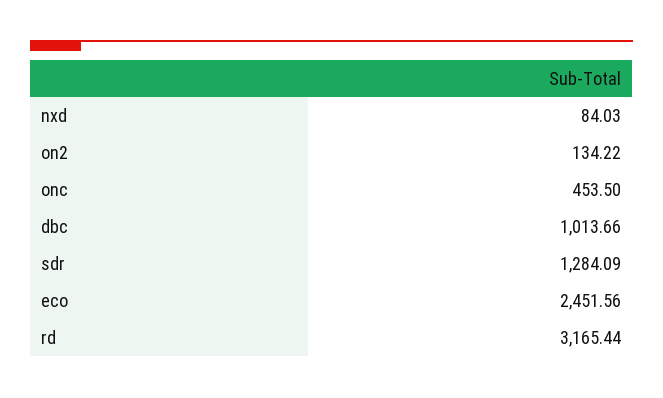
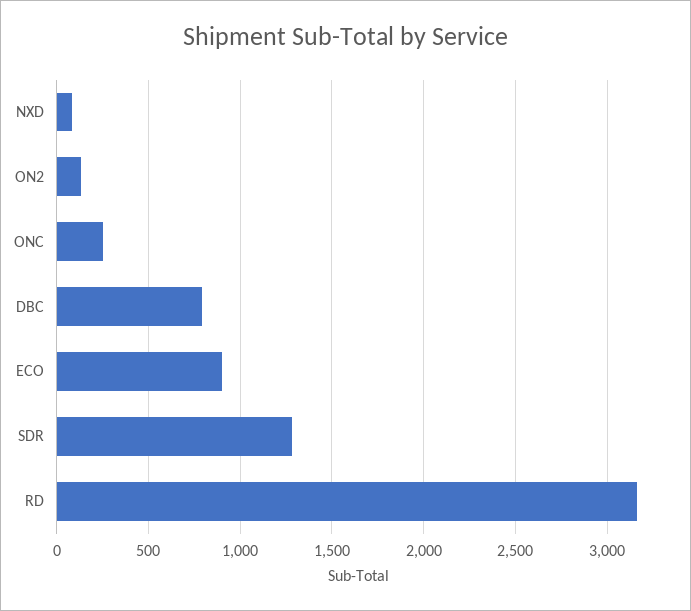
onc: 453.5 -> 250
dbc: 1013.66 -> 800
eco: 2451.56 -> 900

